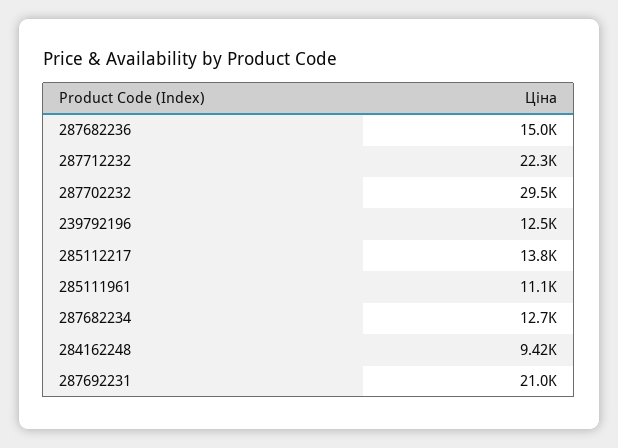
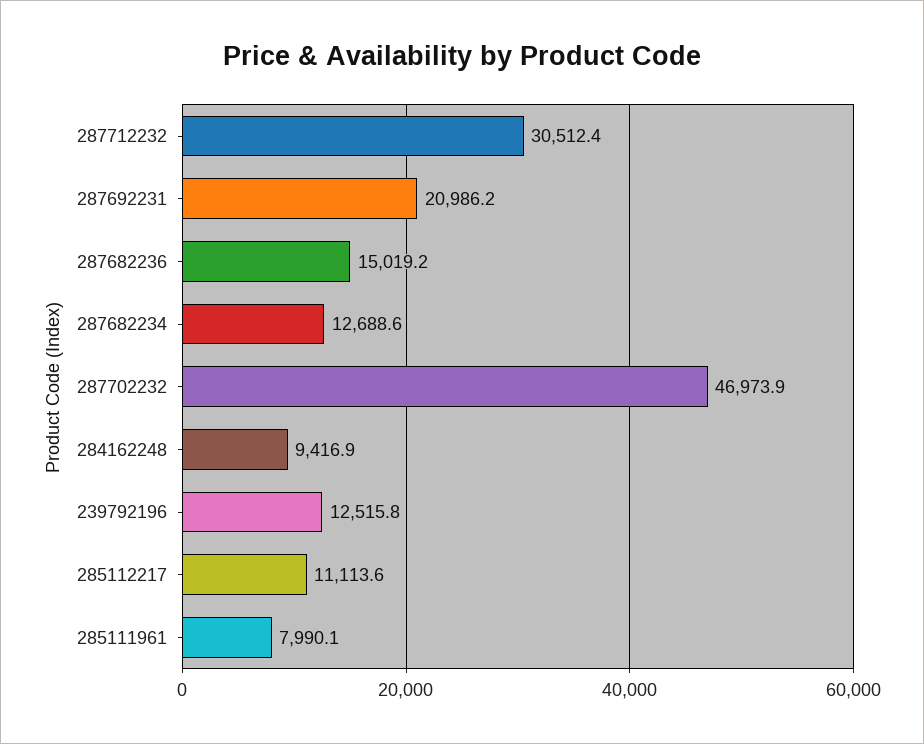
287712232: 22300 -> 30512.4
287702232: 29500 -> 46973.9
285112217: 13800 -> 11113.6
285111961: 11100 -> 7990.1

